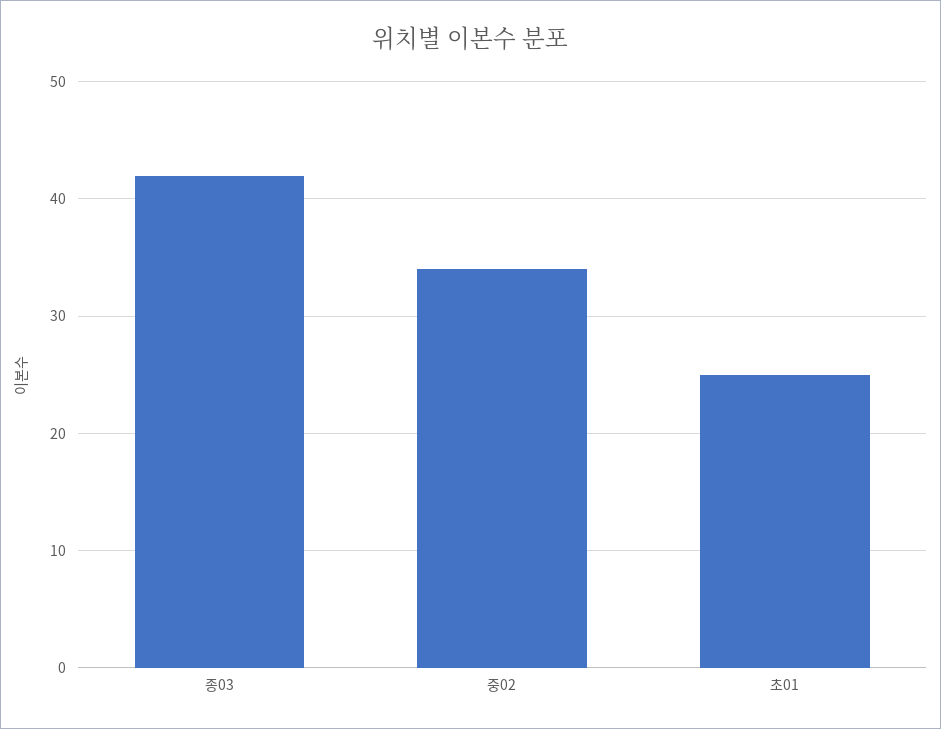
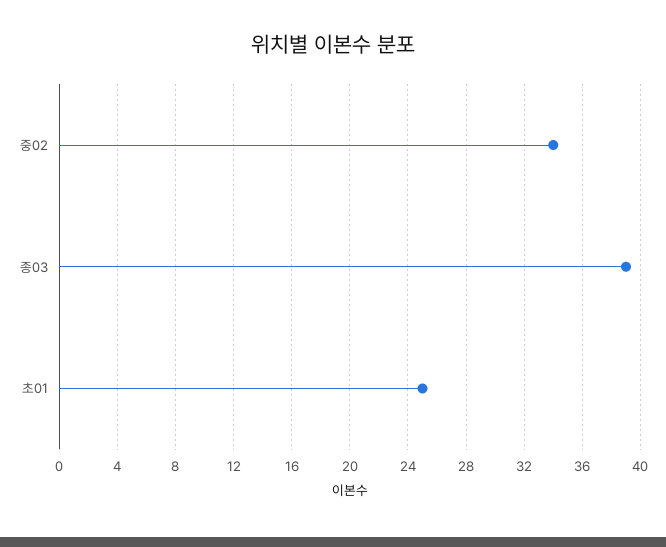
종03: 42 -> 39

